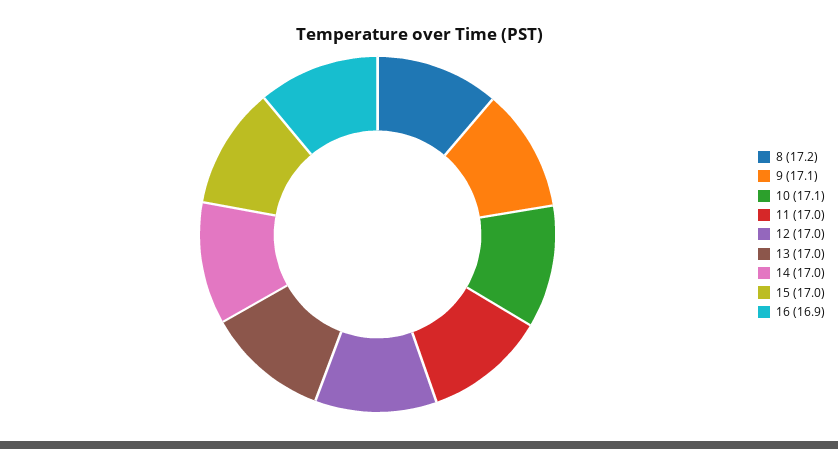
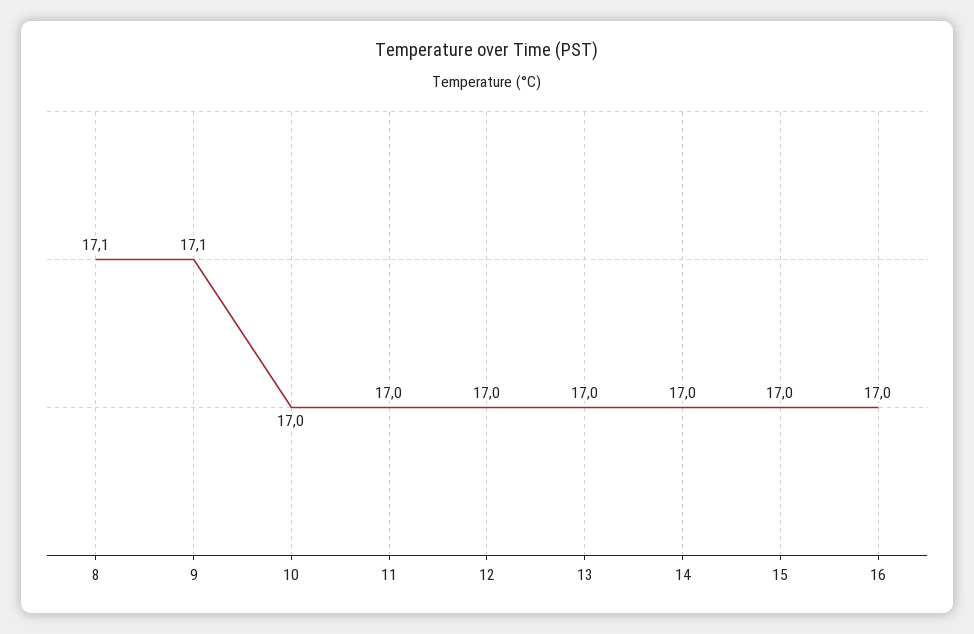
8: 17.2 -> 17.1
10: 17.1 -> 17
16: 16.9 -> 17

